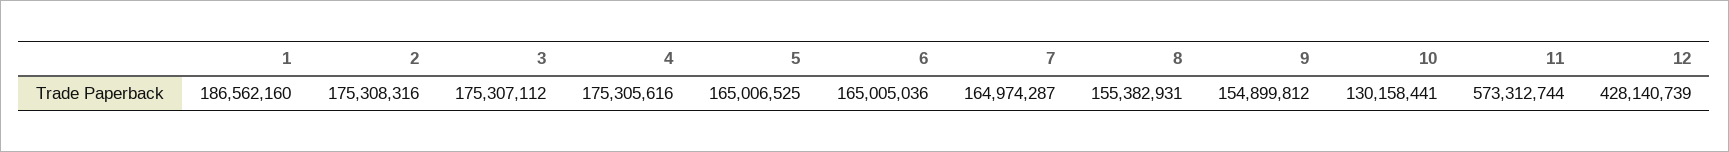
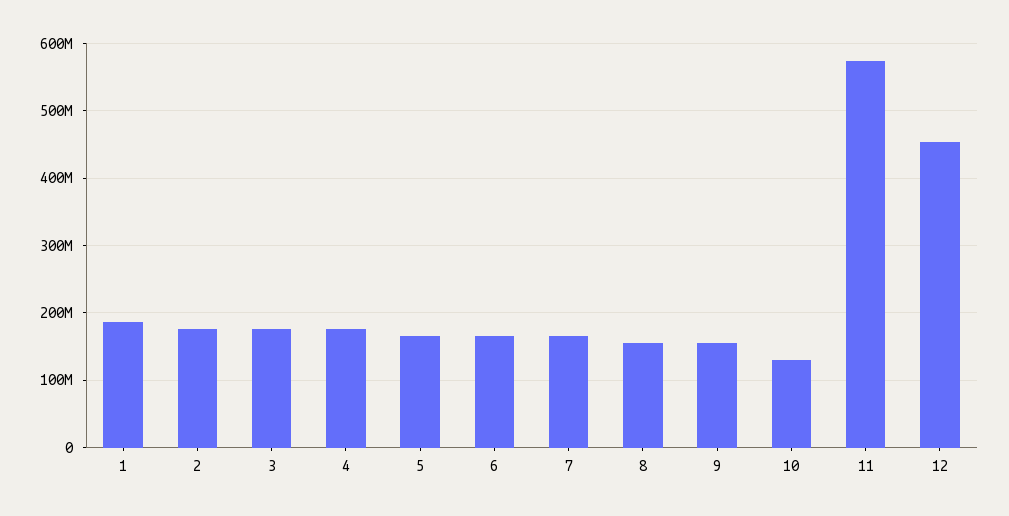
12: 428140739 -> 450000000

